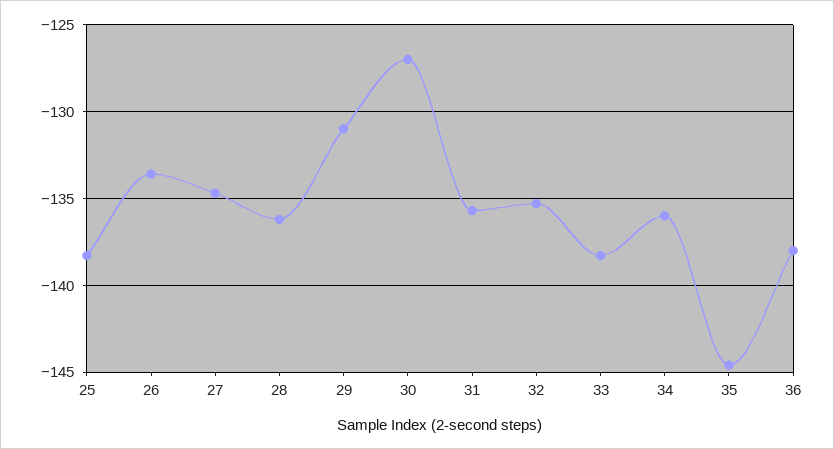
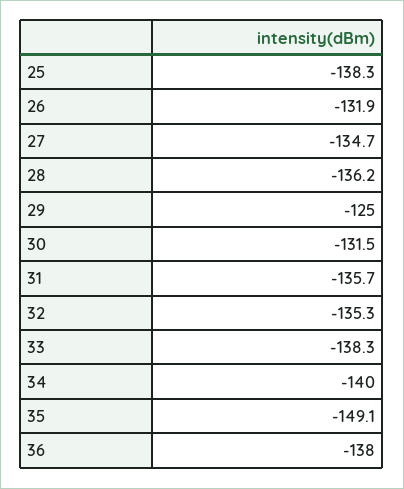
26: -133.5 -> -131.9
29: -131 -> -125
30: -127 -> -131.5
34: -136 -> -140
35: -144.5 -> -149.1

